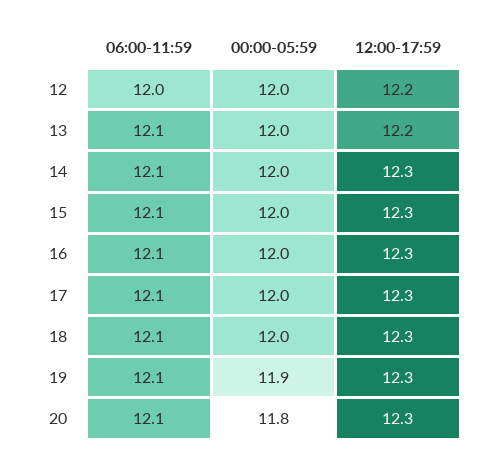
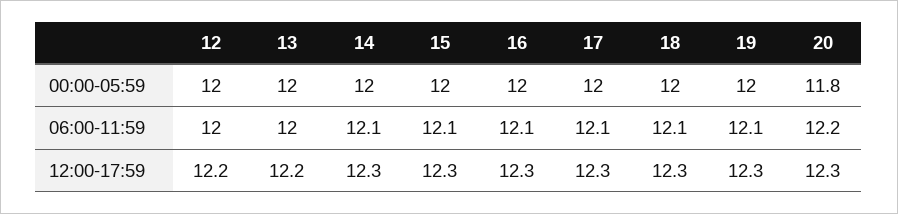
06:00-11:59, 13: 12.1 -> 12
00:00-05:59, 19: 11.9 -> 12
06:00-11:59, 20: 12.1 -> 12.2

